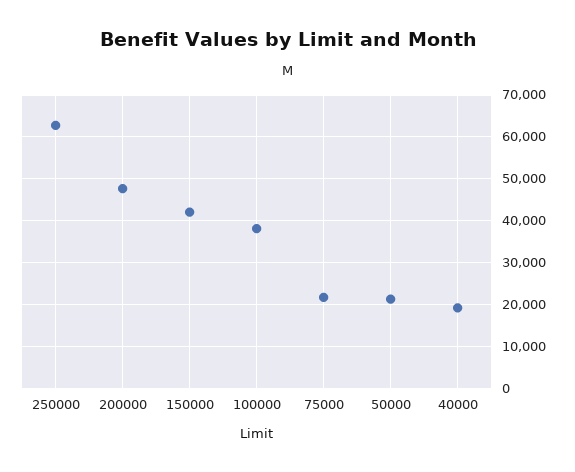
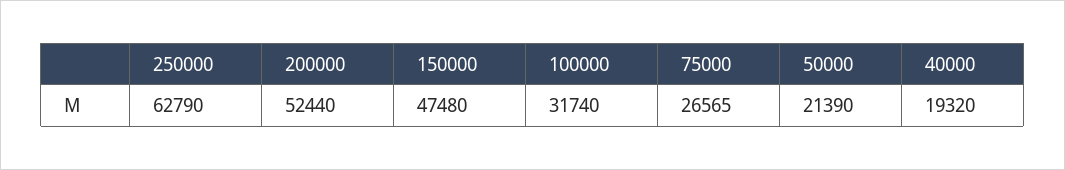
200000: 48000 -> 52440
150000: 42000 -> 47480
100000: 38000 -> 31740
75000: 22000 -> 26565

